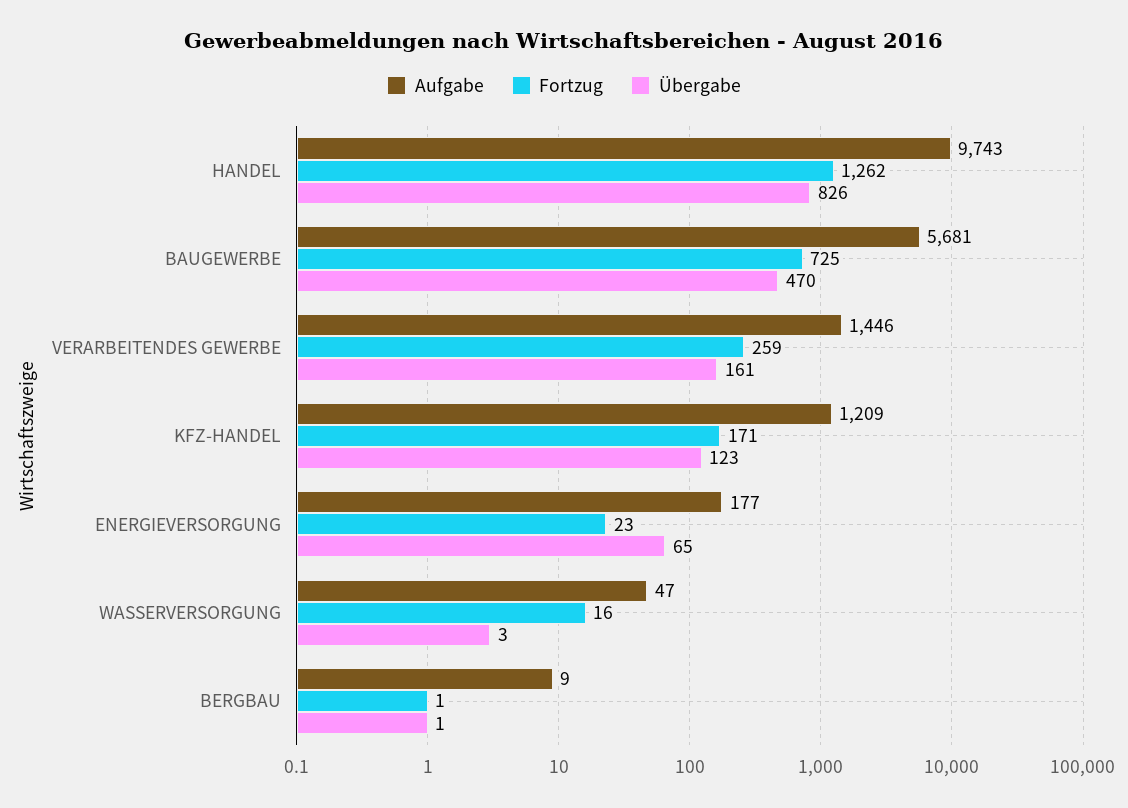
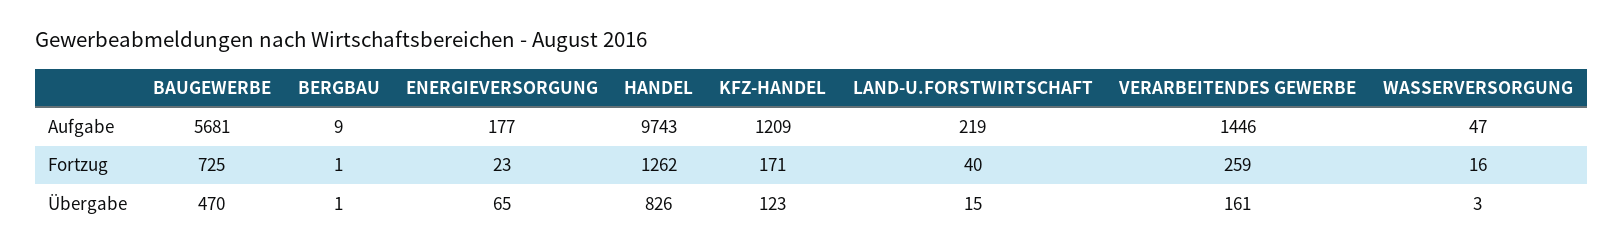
Aufgabe, LAND-U.FORSTWIRTSCHAFT: none -> 219
Fortzug, LAND-U.FORSTWIRTSCHAFT: none -> 40
Übergabe, LAND-U.FORSTWIRTSCHAFT: none -> 15

